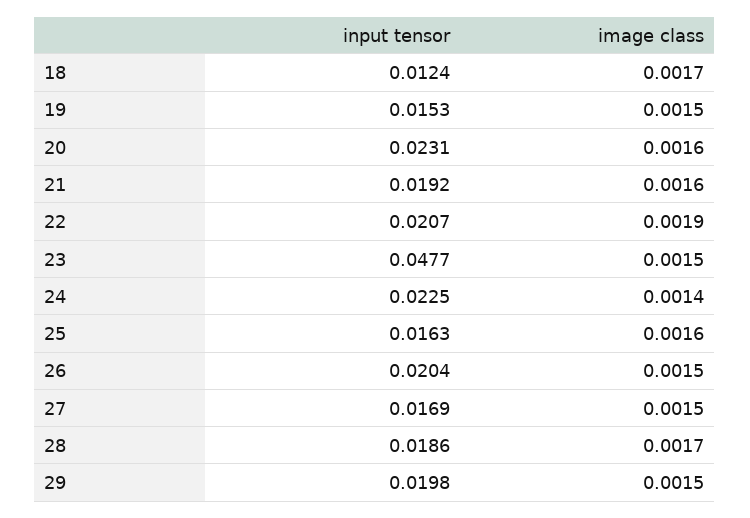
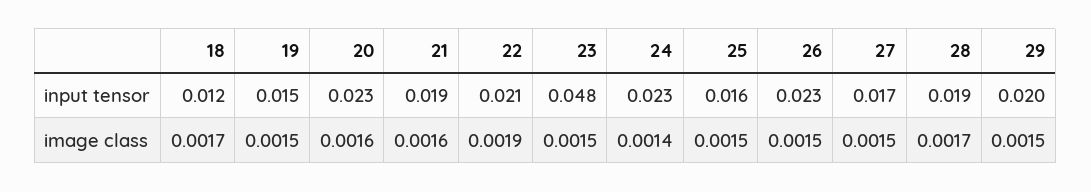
image class, 25: 0.0016 -> 0.0015
input tensor, 26: 0.0204 -> 0.023

